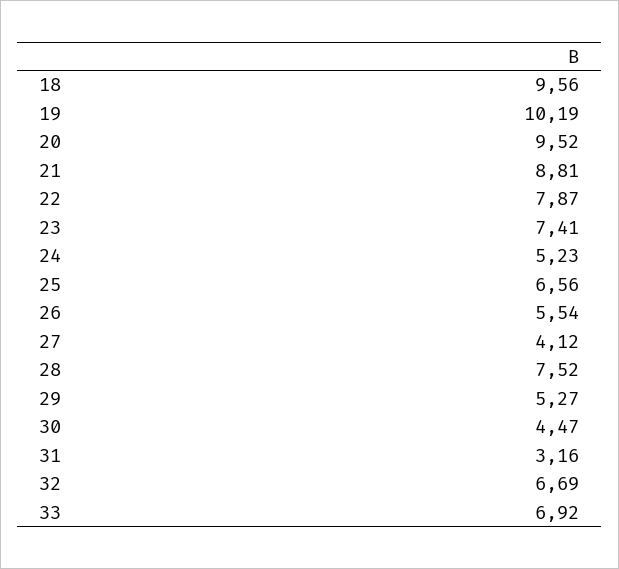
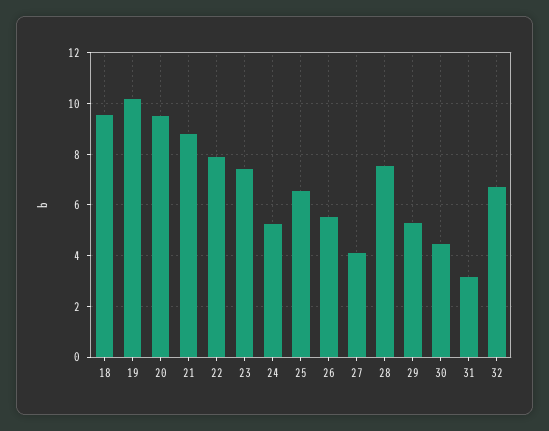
33: 6.92 -> none

